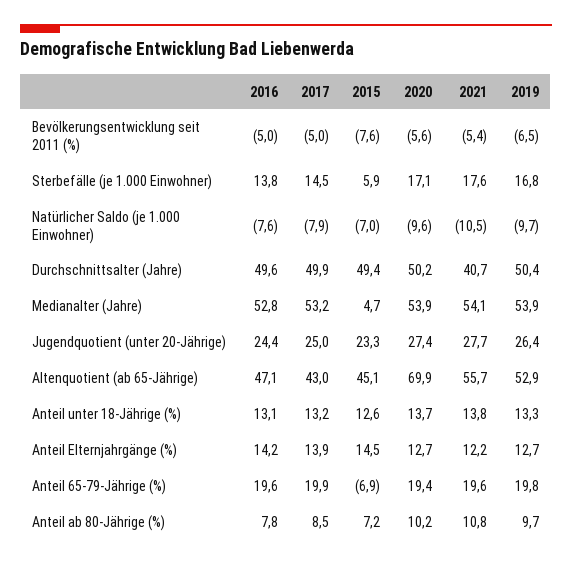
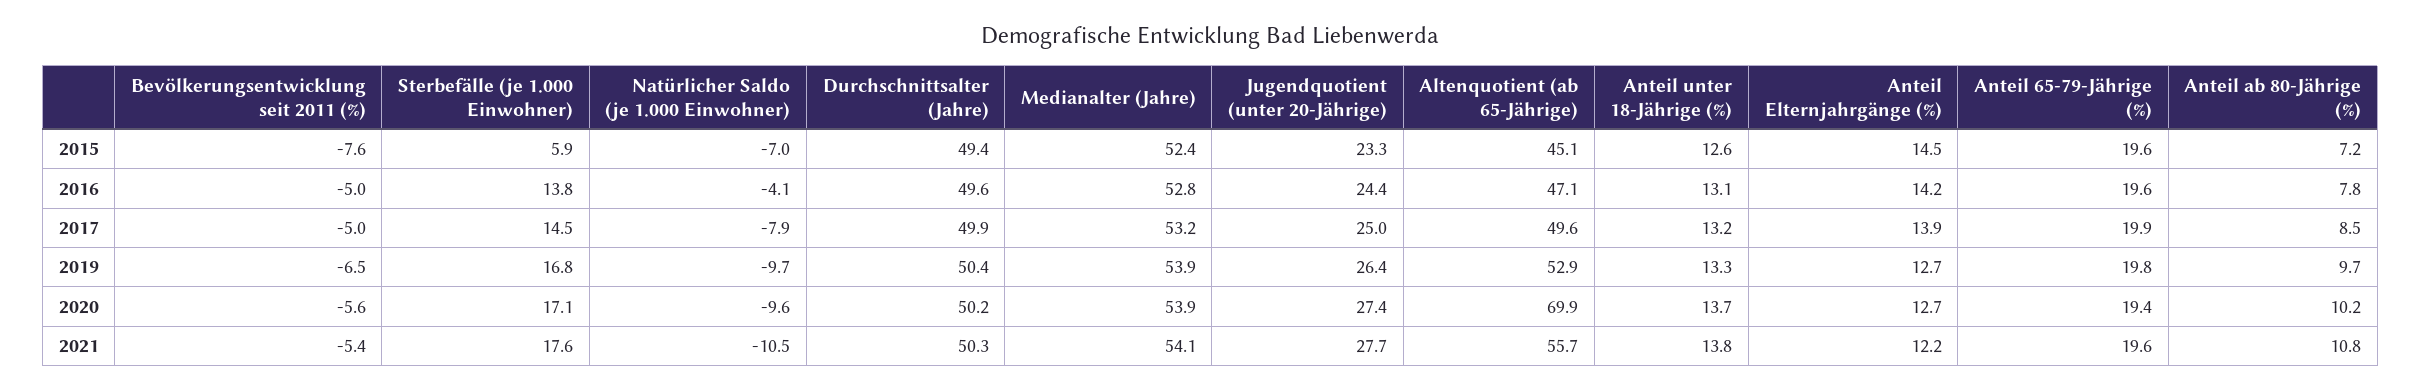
2016, Natürlicher Saldo (je 1.000 Einwohner): -7.6 -> -4.1
2021, Durchschnittsalter (Jahre): 40.7 -> 50.3
2015, Medianalter (Jahre): 4.7 -> 52.4
2017, Altenquotient (ab 65-Jährige): 43 -> 49.6
2015, Anteil 65-79-Jährige (%): -6.9 -> 19.6

